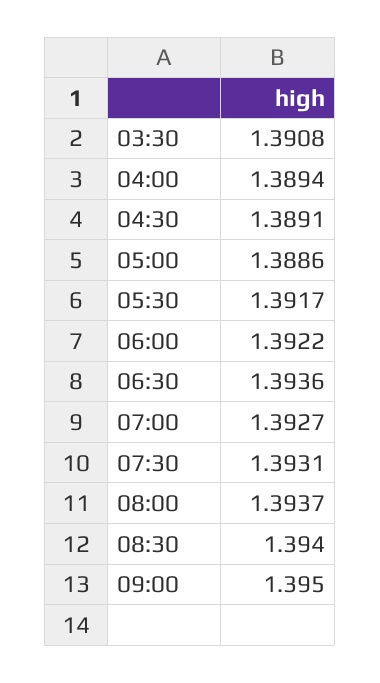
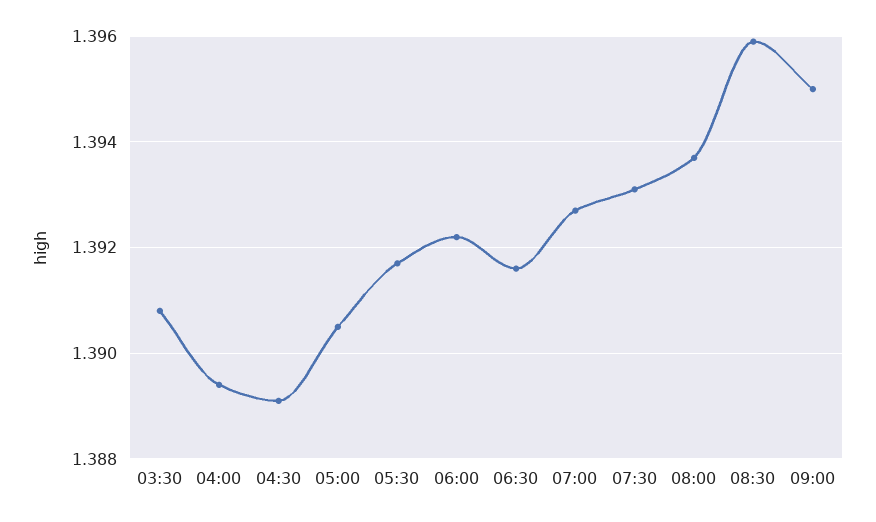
05:00: 1.3886 -> 1.3905
06:30: 1.3936 -> 1.3915
08:30: 1.394 -> 1.396

